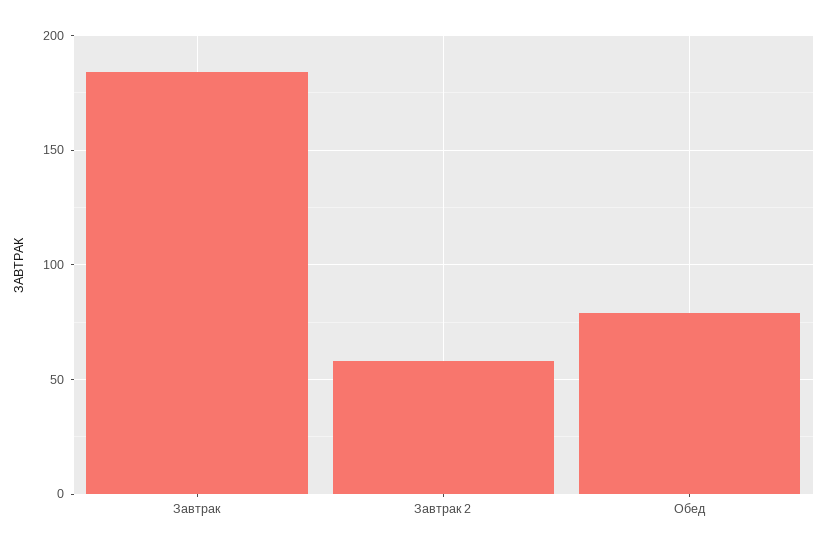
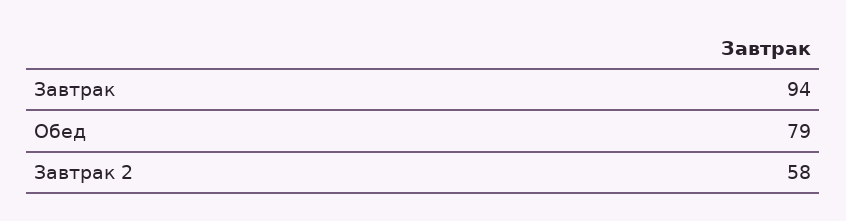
Завтрак: 185 -> 94

